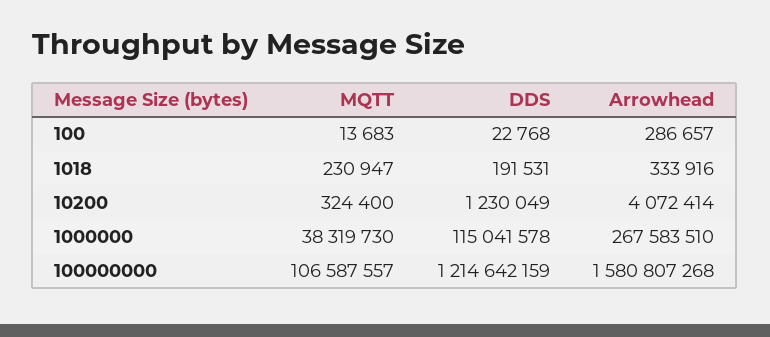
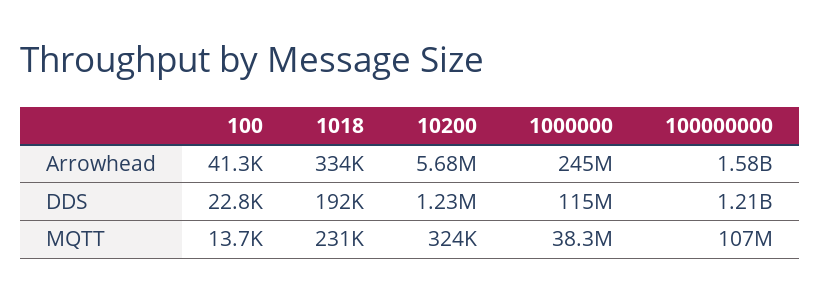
Arrowhead, 100: 286657 -> 41300
Arrowhead, 10200: 4072414 -> 5680000
Arrowhead, 1000000: 267583510 -> 245000000

